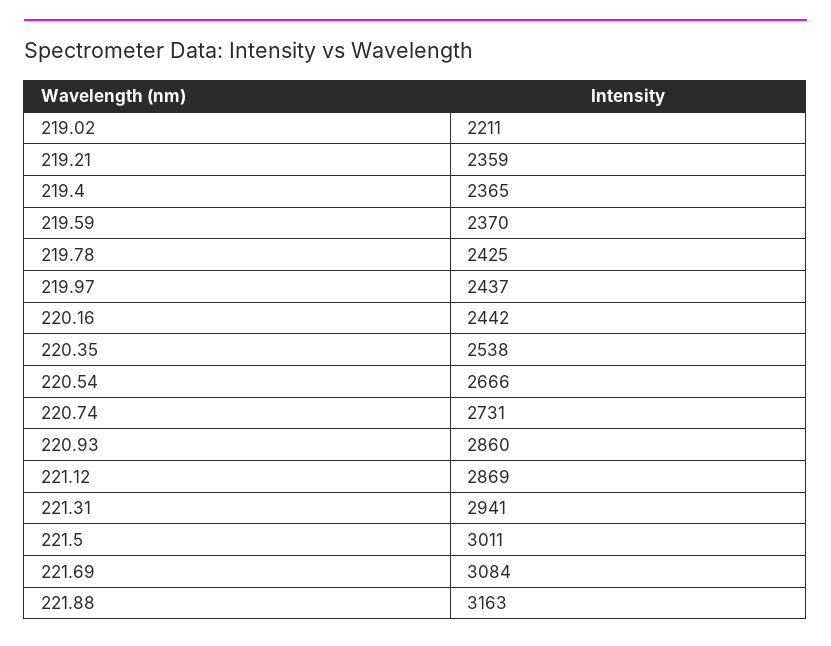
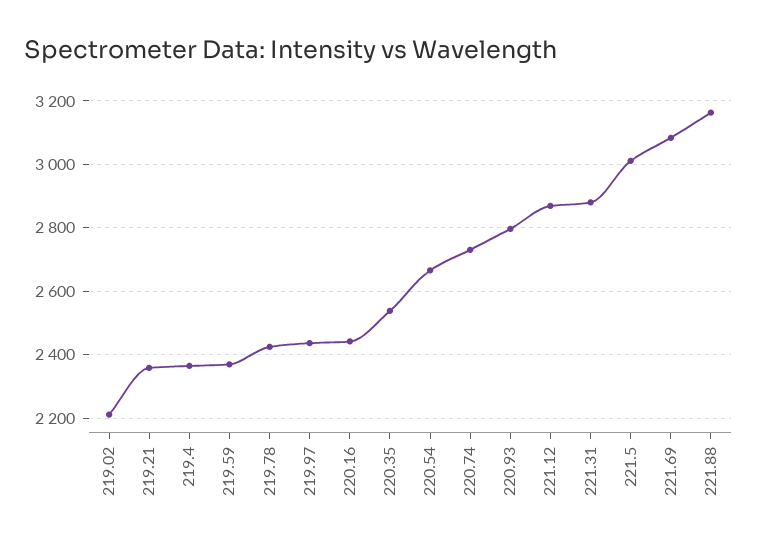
220.93: 2860 -> 2800
221.31: 2941 -> 2880

